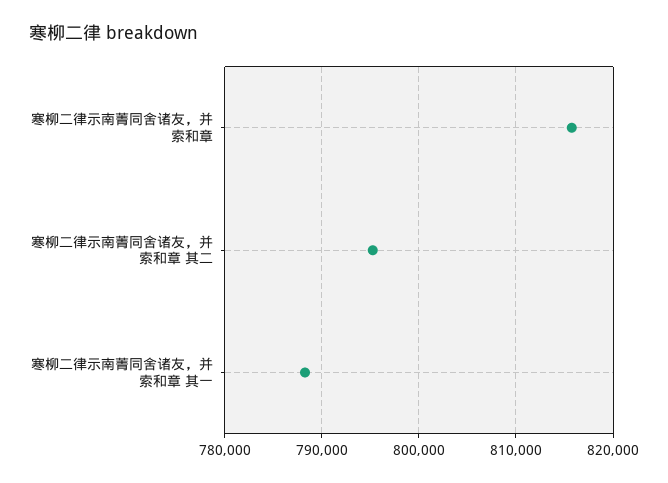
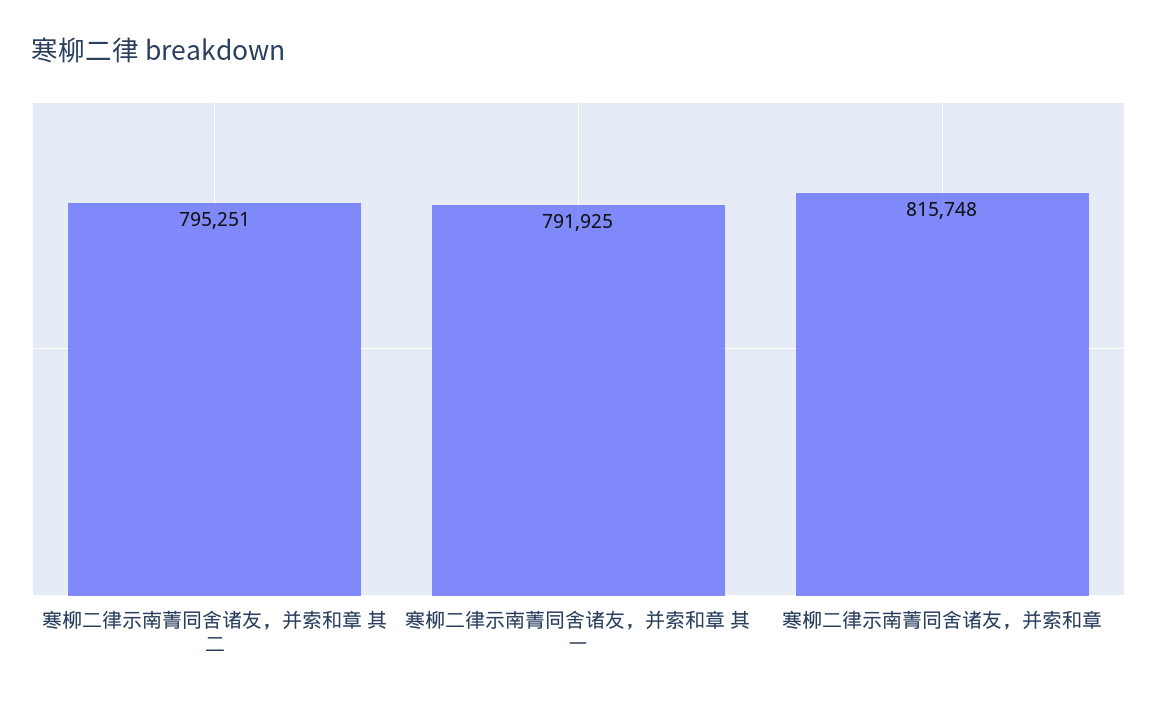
寒柳二律示南菁同舍诸友，并索和章 其一: 788000 -> 791925

